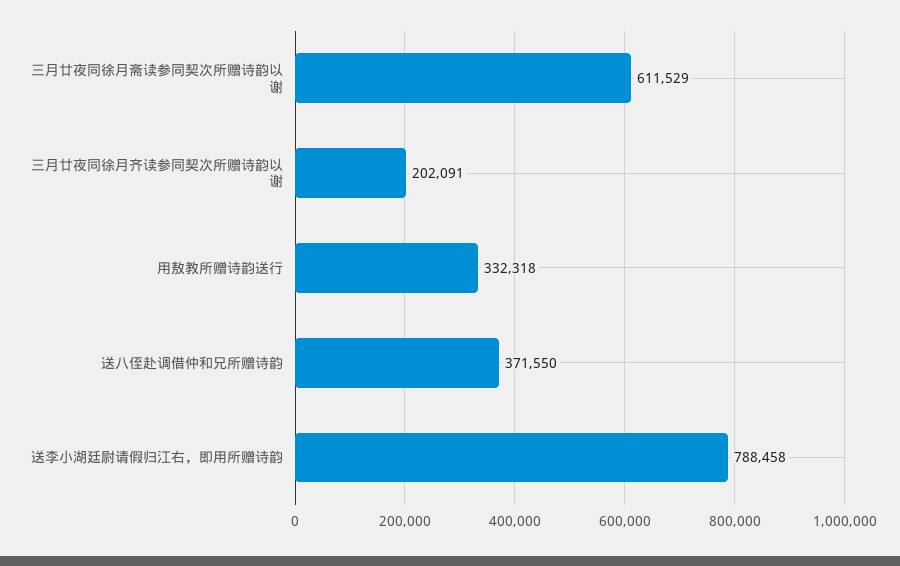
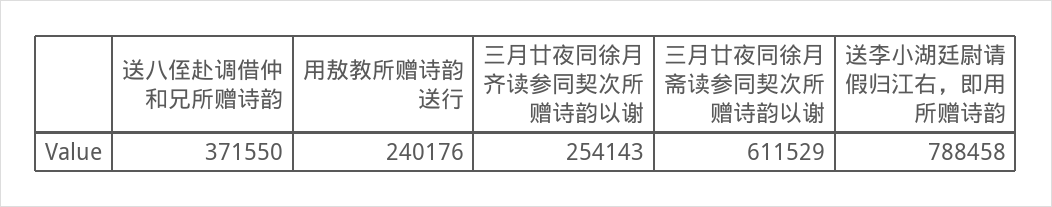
三月廿夜同徐月齐读参同契次所赠诗韵以谢: 202091 -> 254143
用敖教所赠诗韵送行: 332318 -> 240176

